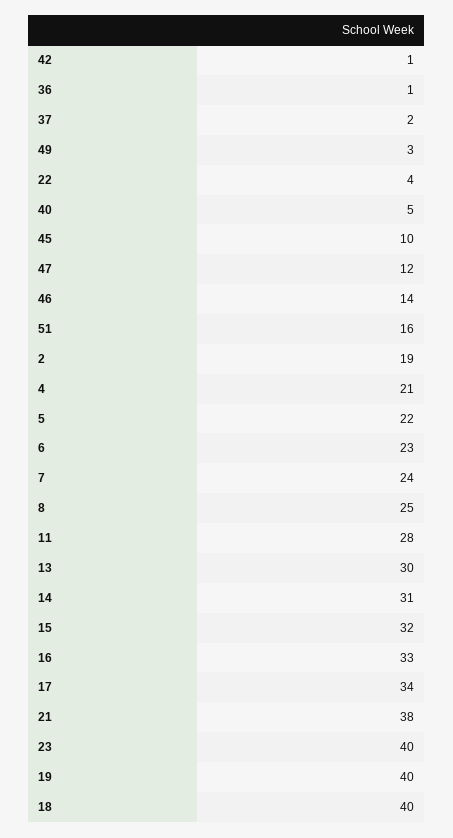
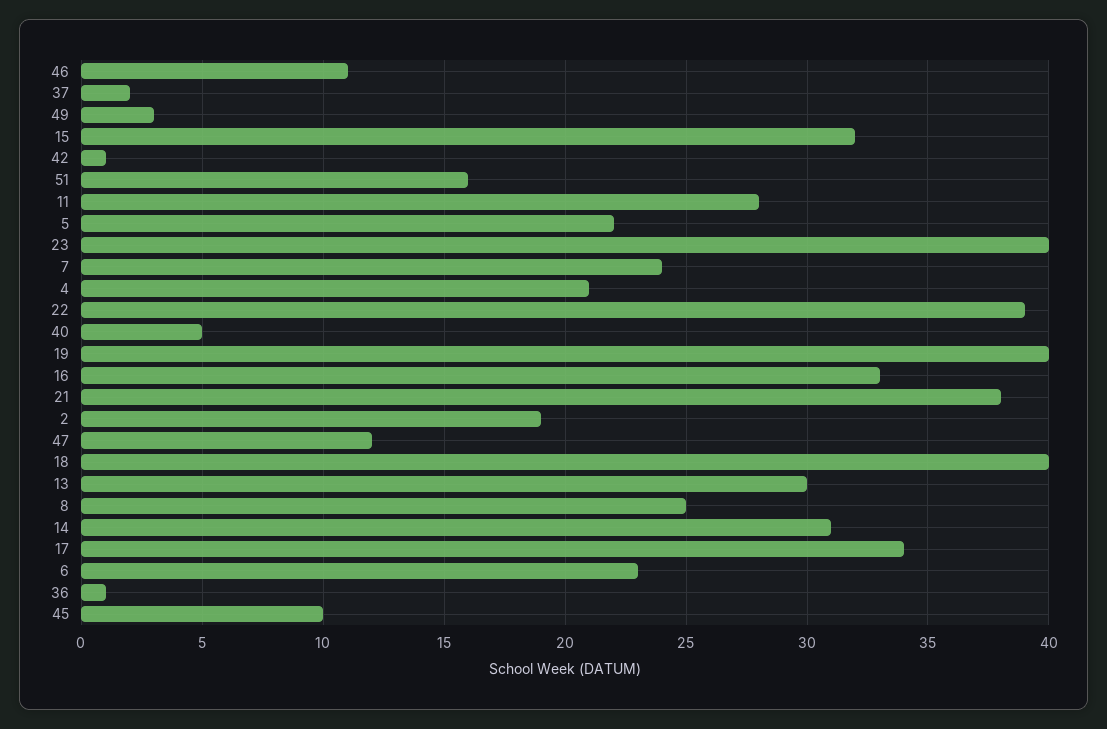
22: 4 -> 39
46: 14 -> 11

